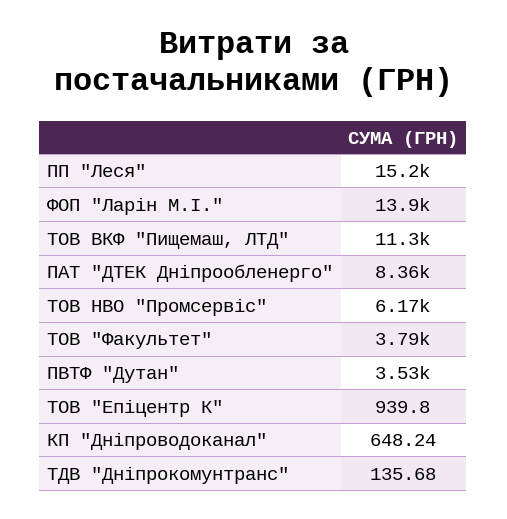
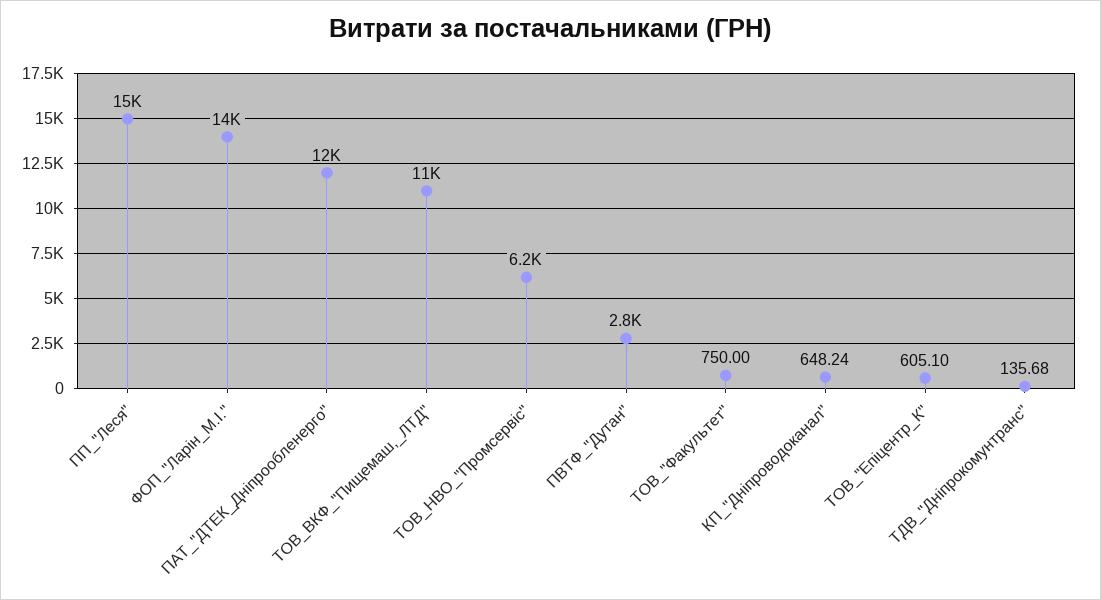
ПАТ "ДТЕК Дніпрообленерго": 8360 -> 12000
ТОВ "Факультет": 3790 -> 750
ПВТФ "Дутан": 3530 -> 2800
ТОВ "Епіцентр К": 939.8 -> 605.1

